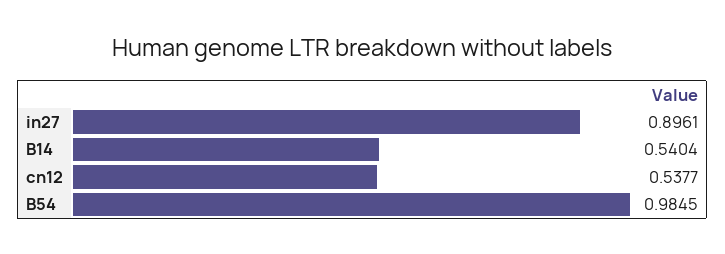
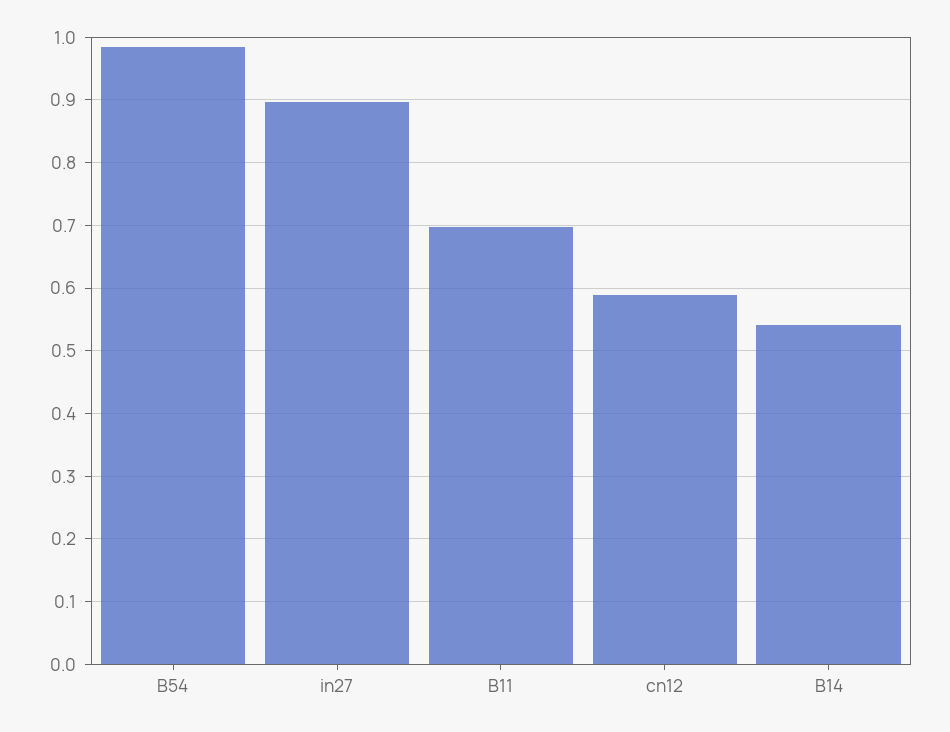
cn12: 0.5377 -> 0.59
B11: none -> 0.7

